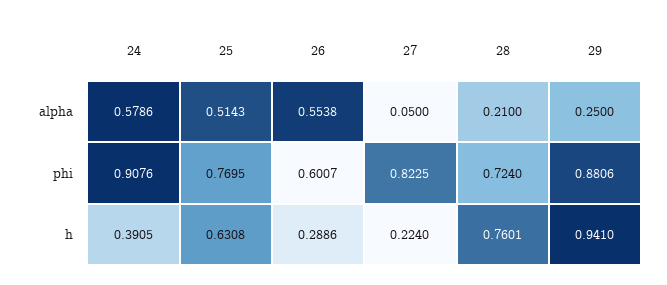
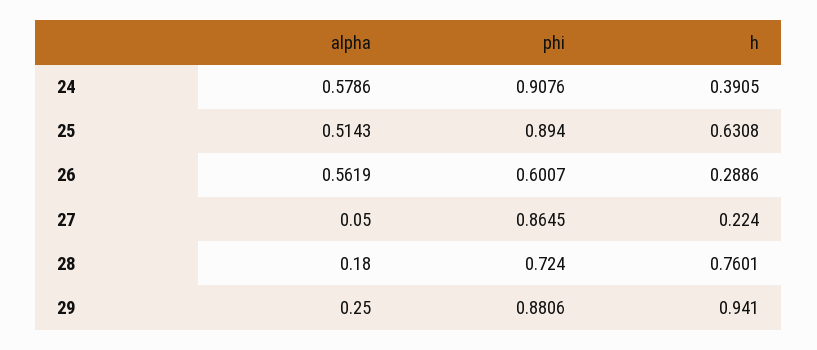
26, alpha: 0.5538 -> 0.5619
28, alpha: 0.21 -> 0.18
25, phi: 0.7695 -> 0.894
27, phi: 0.8225 -> 0.8645

